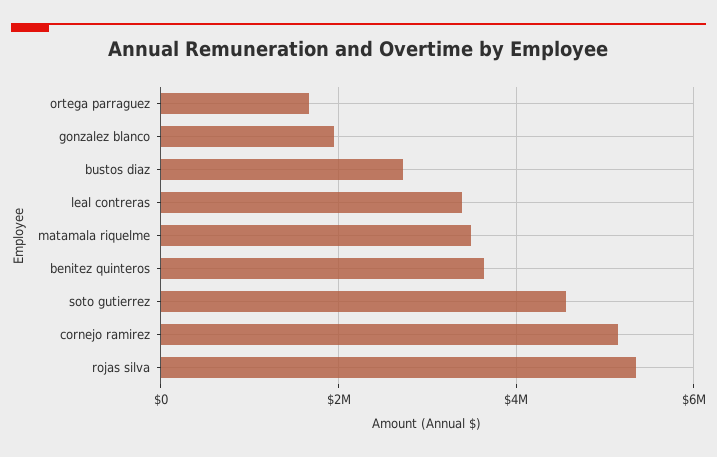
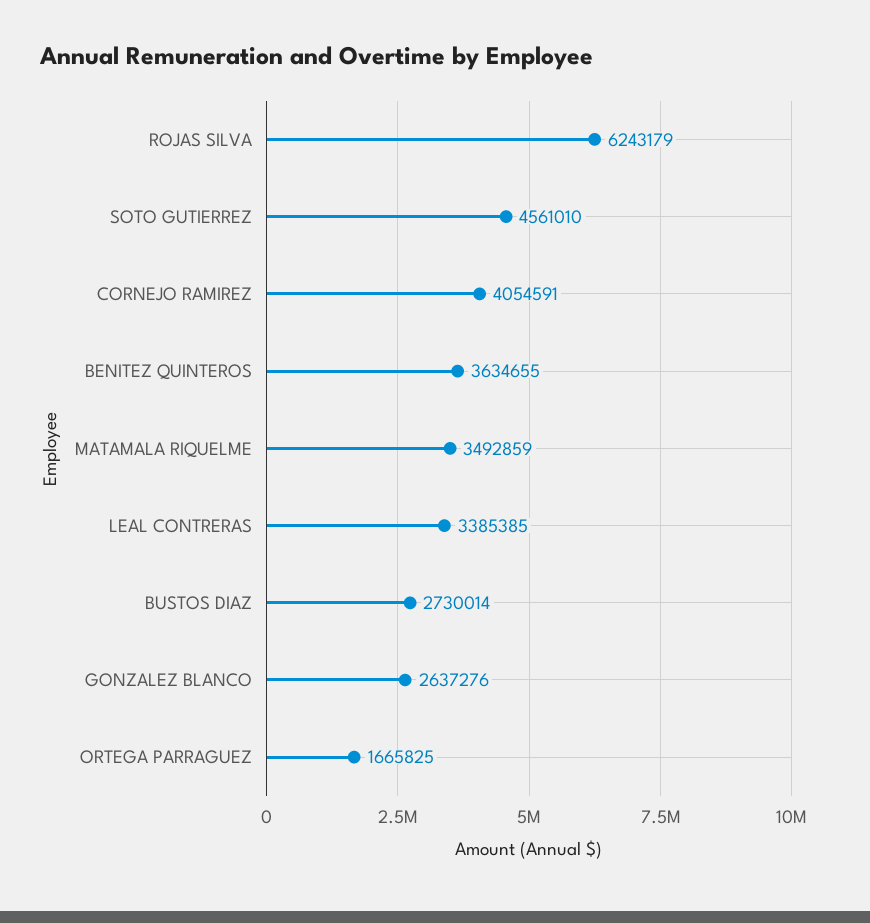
gonzalez blanco: 2000000 -> 2637276
cornejo ramirez: 5200000 -> 4054591
rojas silva: 5400000 -> 6243179

